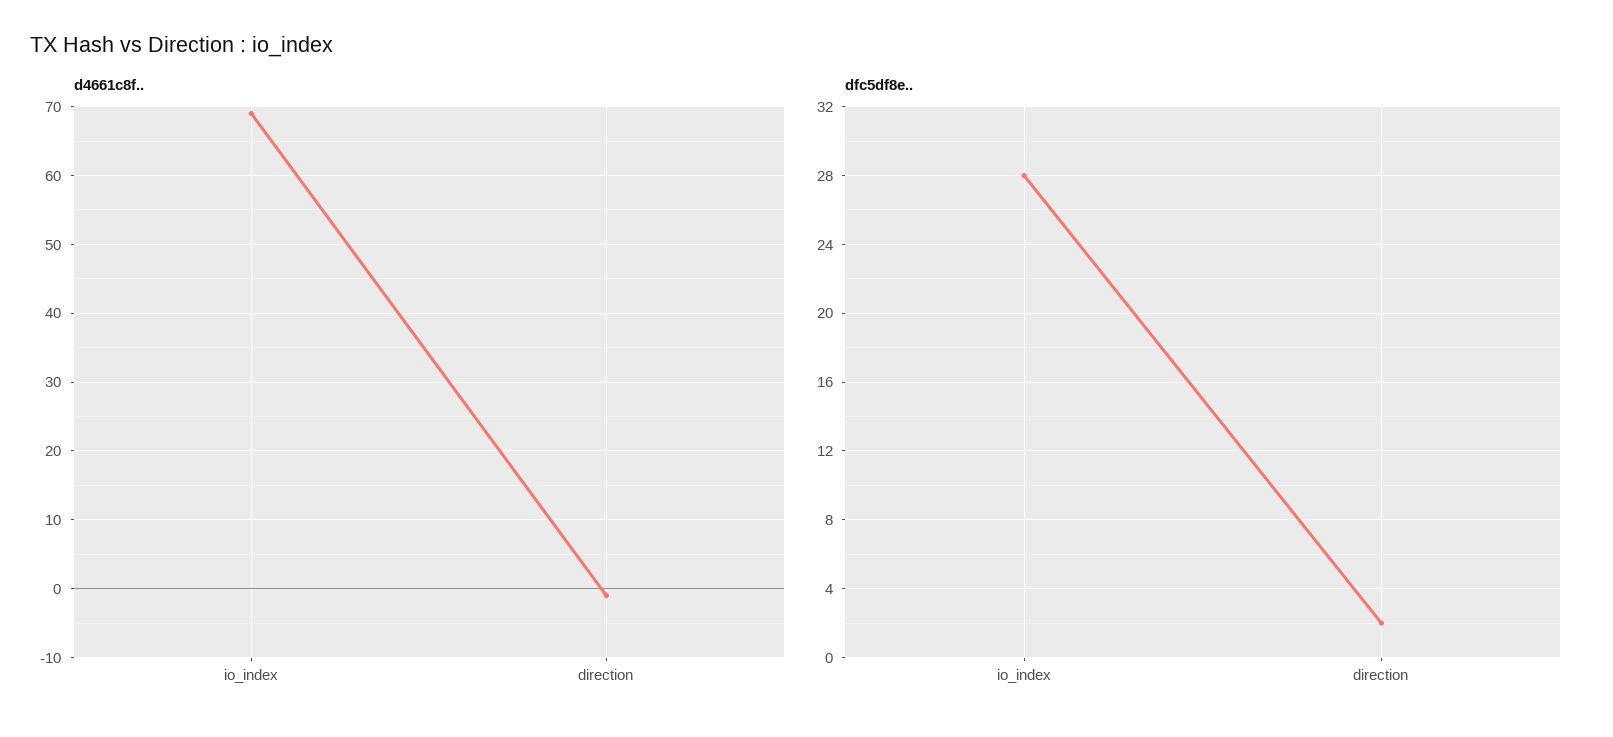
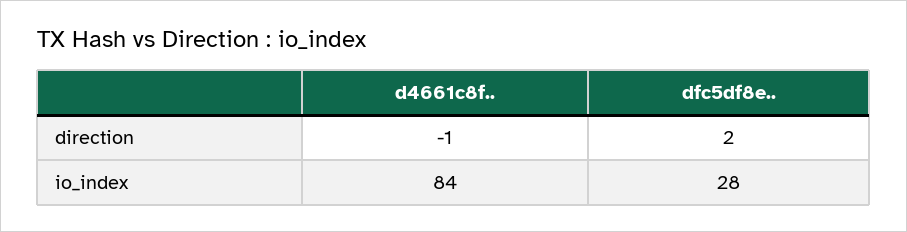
d4661c8f.., io_index: 69 -> 84

